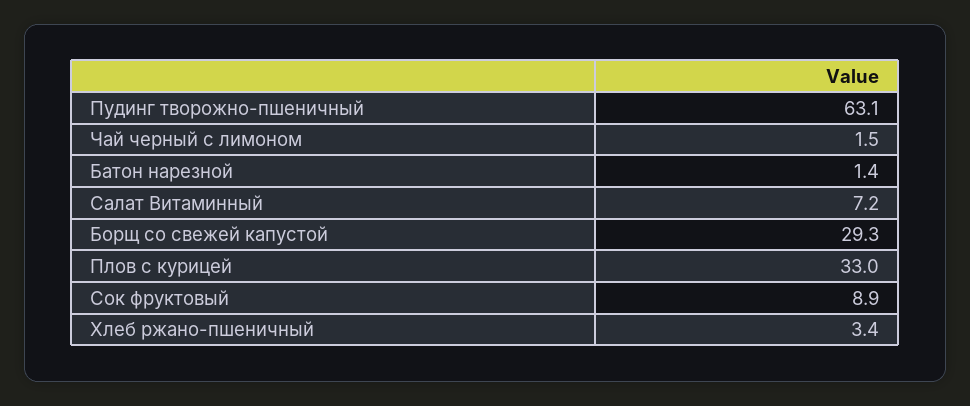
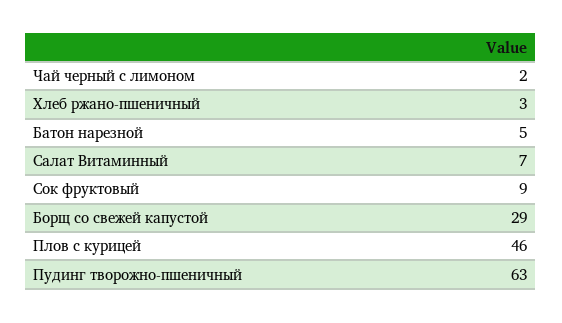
Батон нарезной: 1.4 -> 5
Плов с курицей: 33 -> 46

